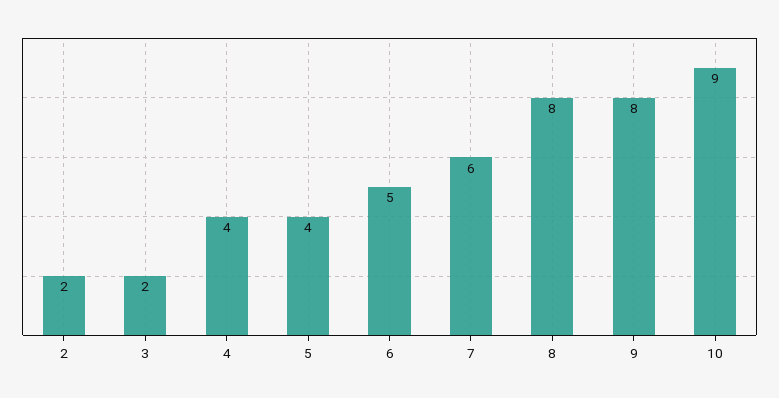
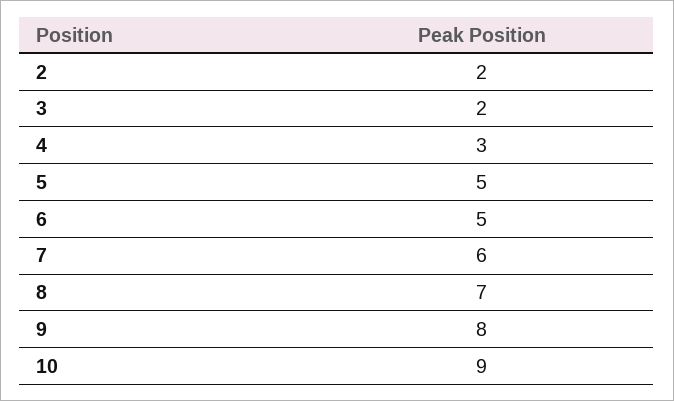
4: 4 -> 3
5: 4 -> 5
8: 8 -> 7

